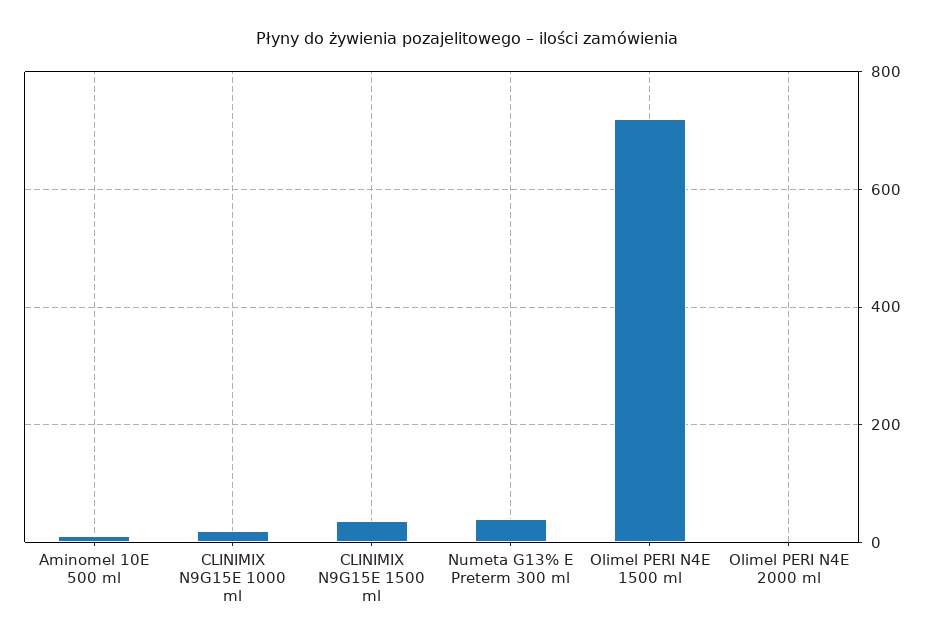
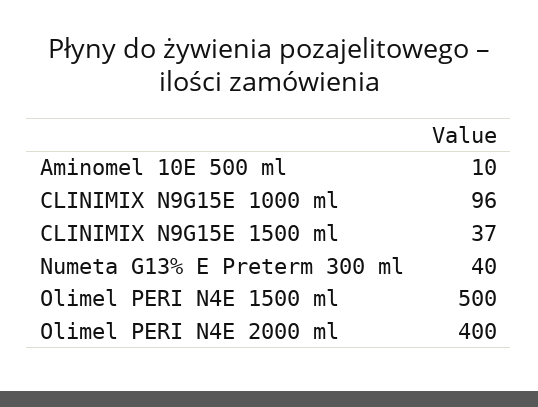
CLINIMIX N9G15E 1000 ml: 20 -> 96
Olimel PERI N4E 1500 ml: 720 -> 500
Olimel PERI N4E 2000 ml: 0 -> 400

